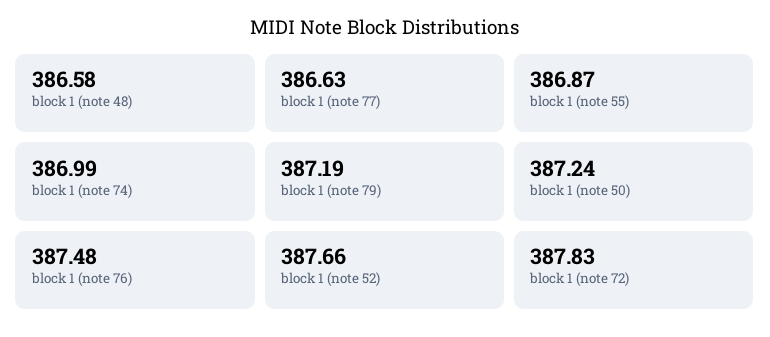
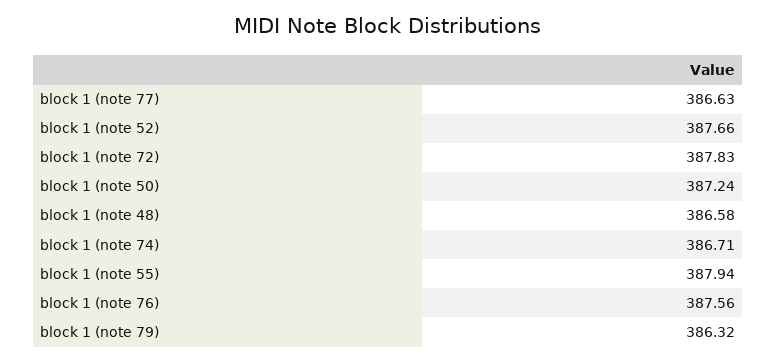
block 1 (note 55): 386.87 -> 387.94
block 1 (note 74): 386.99 -> 386.71
block 1 (note 79): 387.19 -> 386.32
block 1 (note 76): 387.48 -> 387.56

